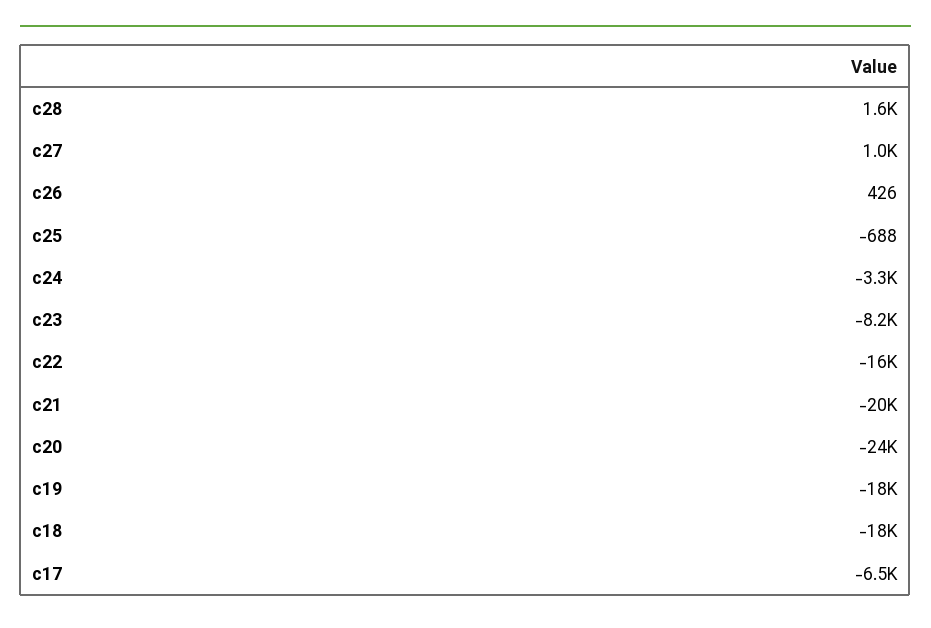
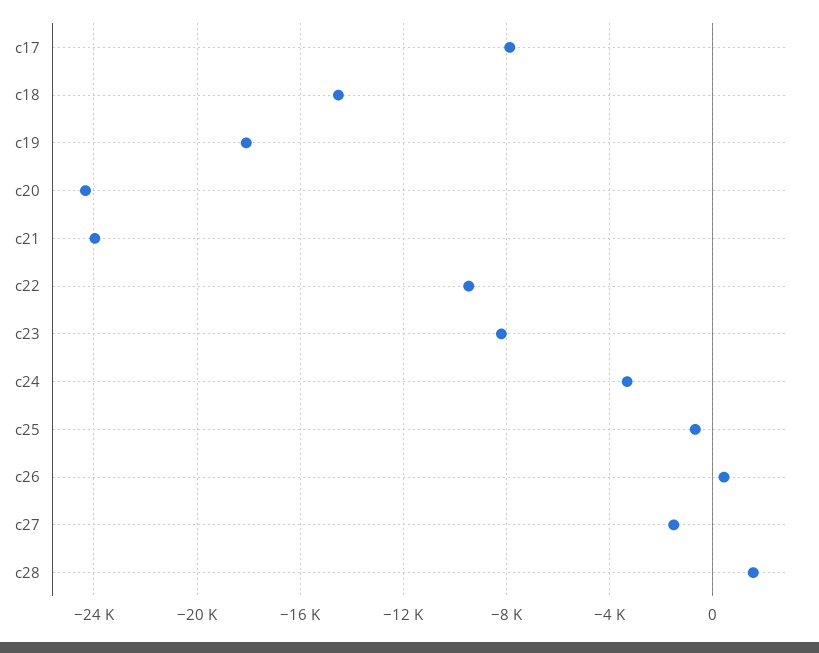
c27: 1000 -> -1500
c22: -16000 -> -9500
c21: -20000 -> -24000
c18: -18000 -> -14500
c17: -6500 -> -8000

